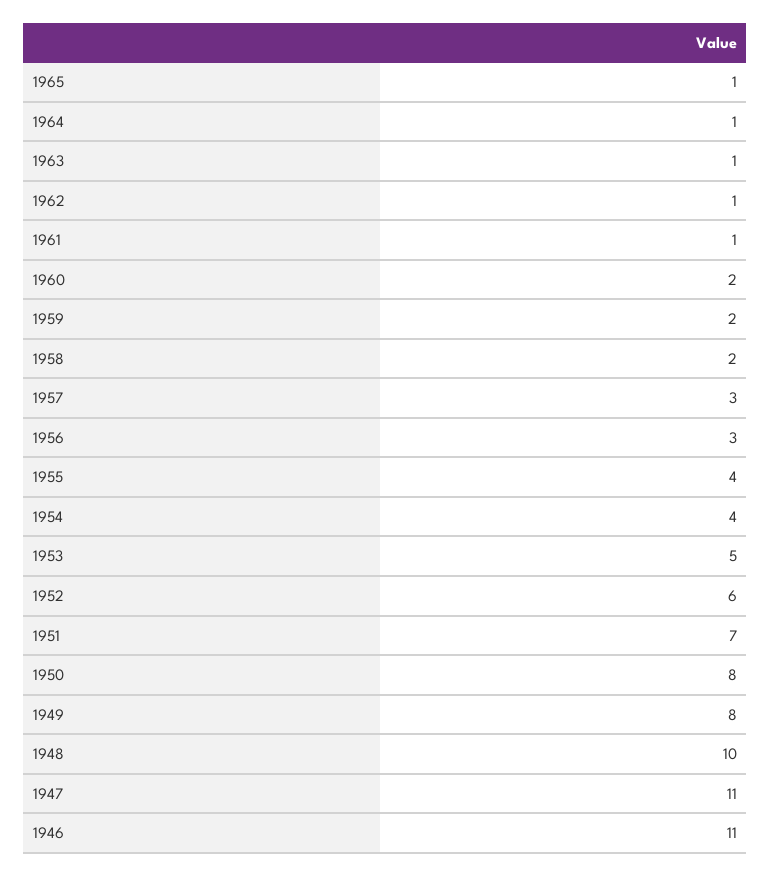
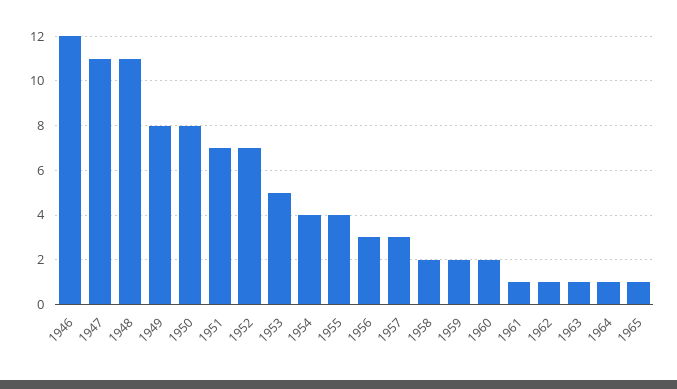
1952: 6 -> 7
1948: 10 -> 11
1946: 11 -> 12

